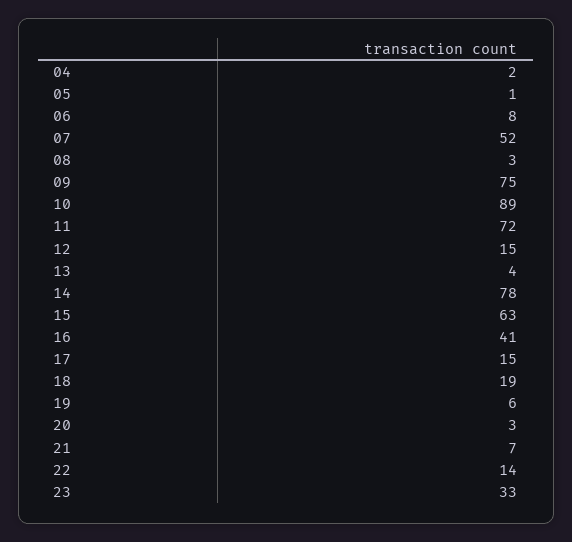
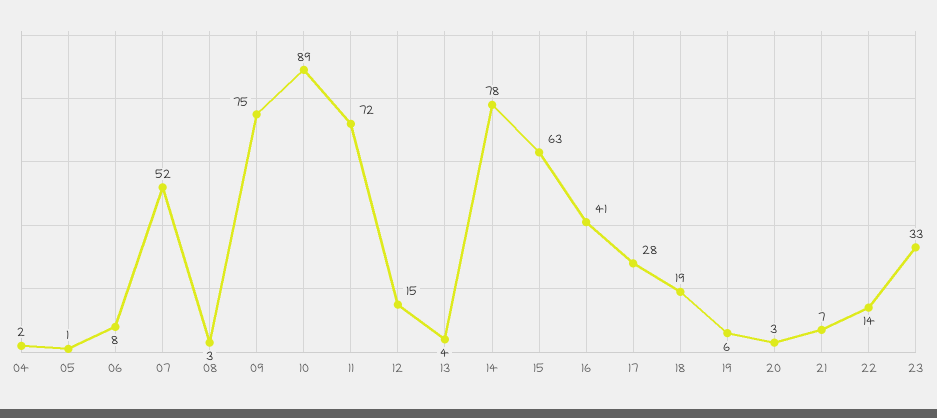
17: 15 -> 28

